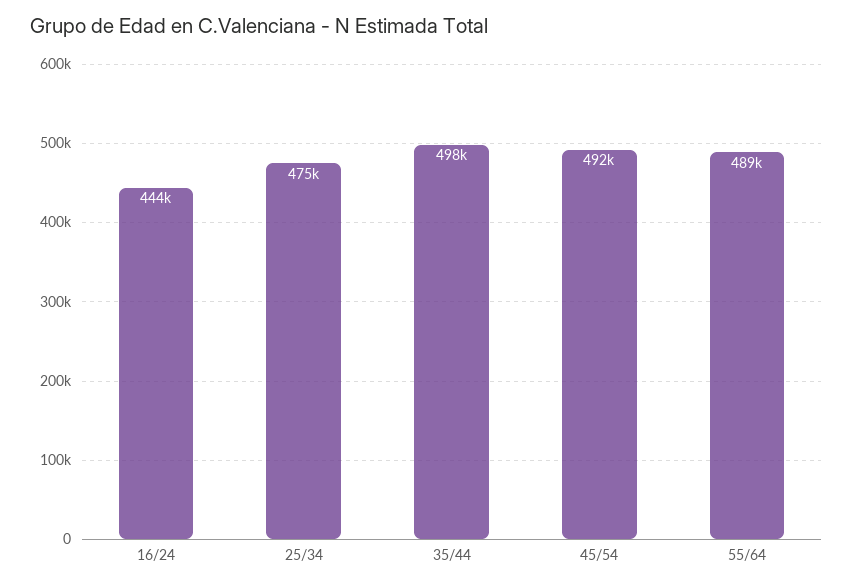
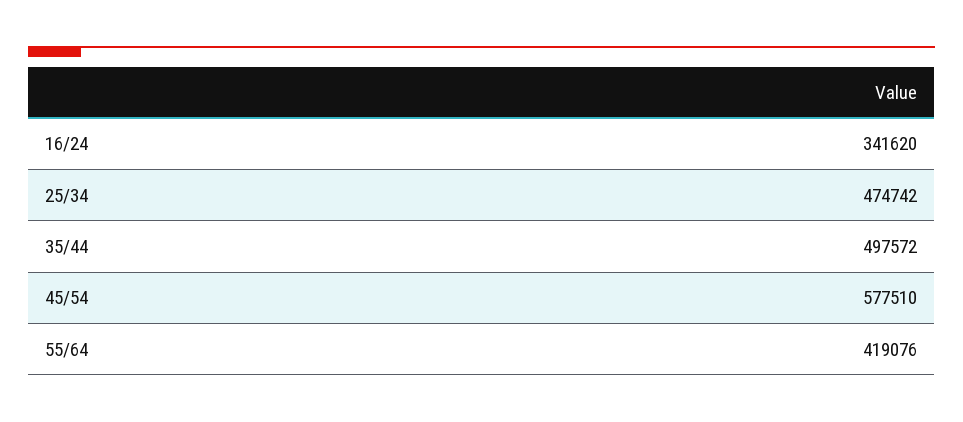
16/24: 444000 -> 341620
45/54: 492000 -> 577510
55/64: 489000 -> 419076

